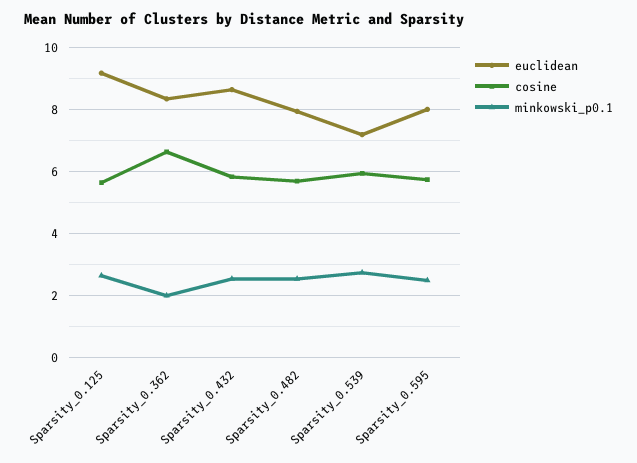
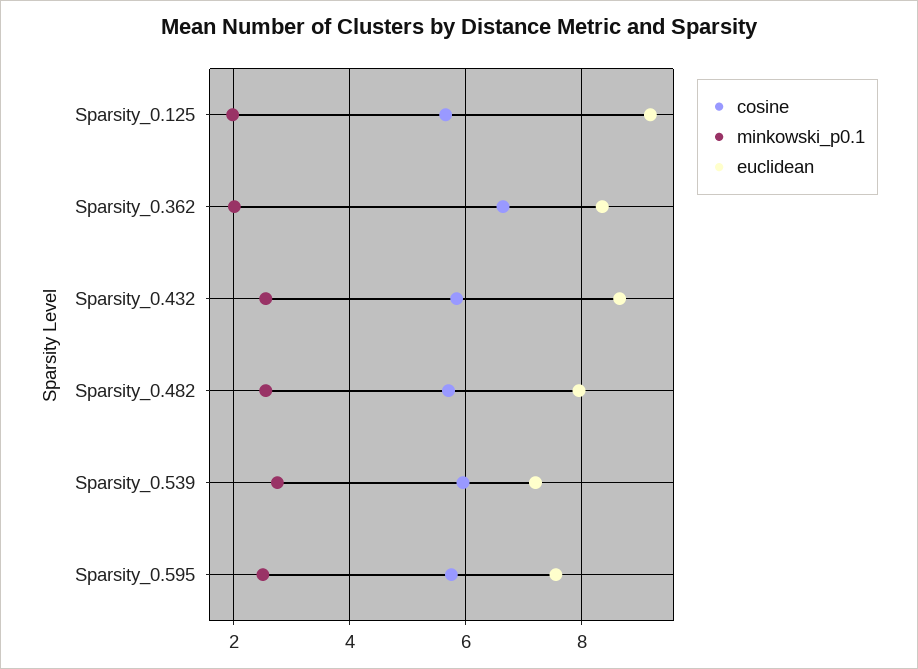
minkowski_p0.1, Sparsity_0.125: 2.6 -> 2
euclidean, Sparsity_0.595: 8 -> 7.6

